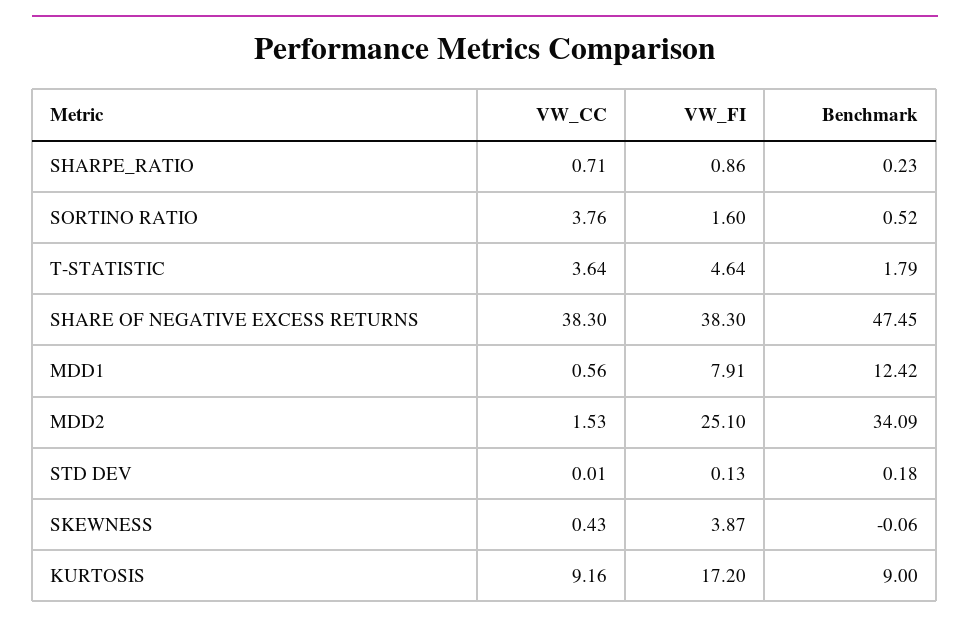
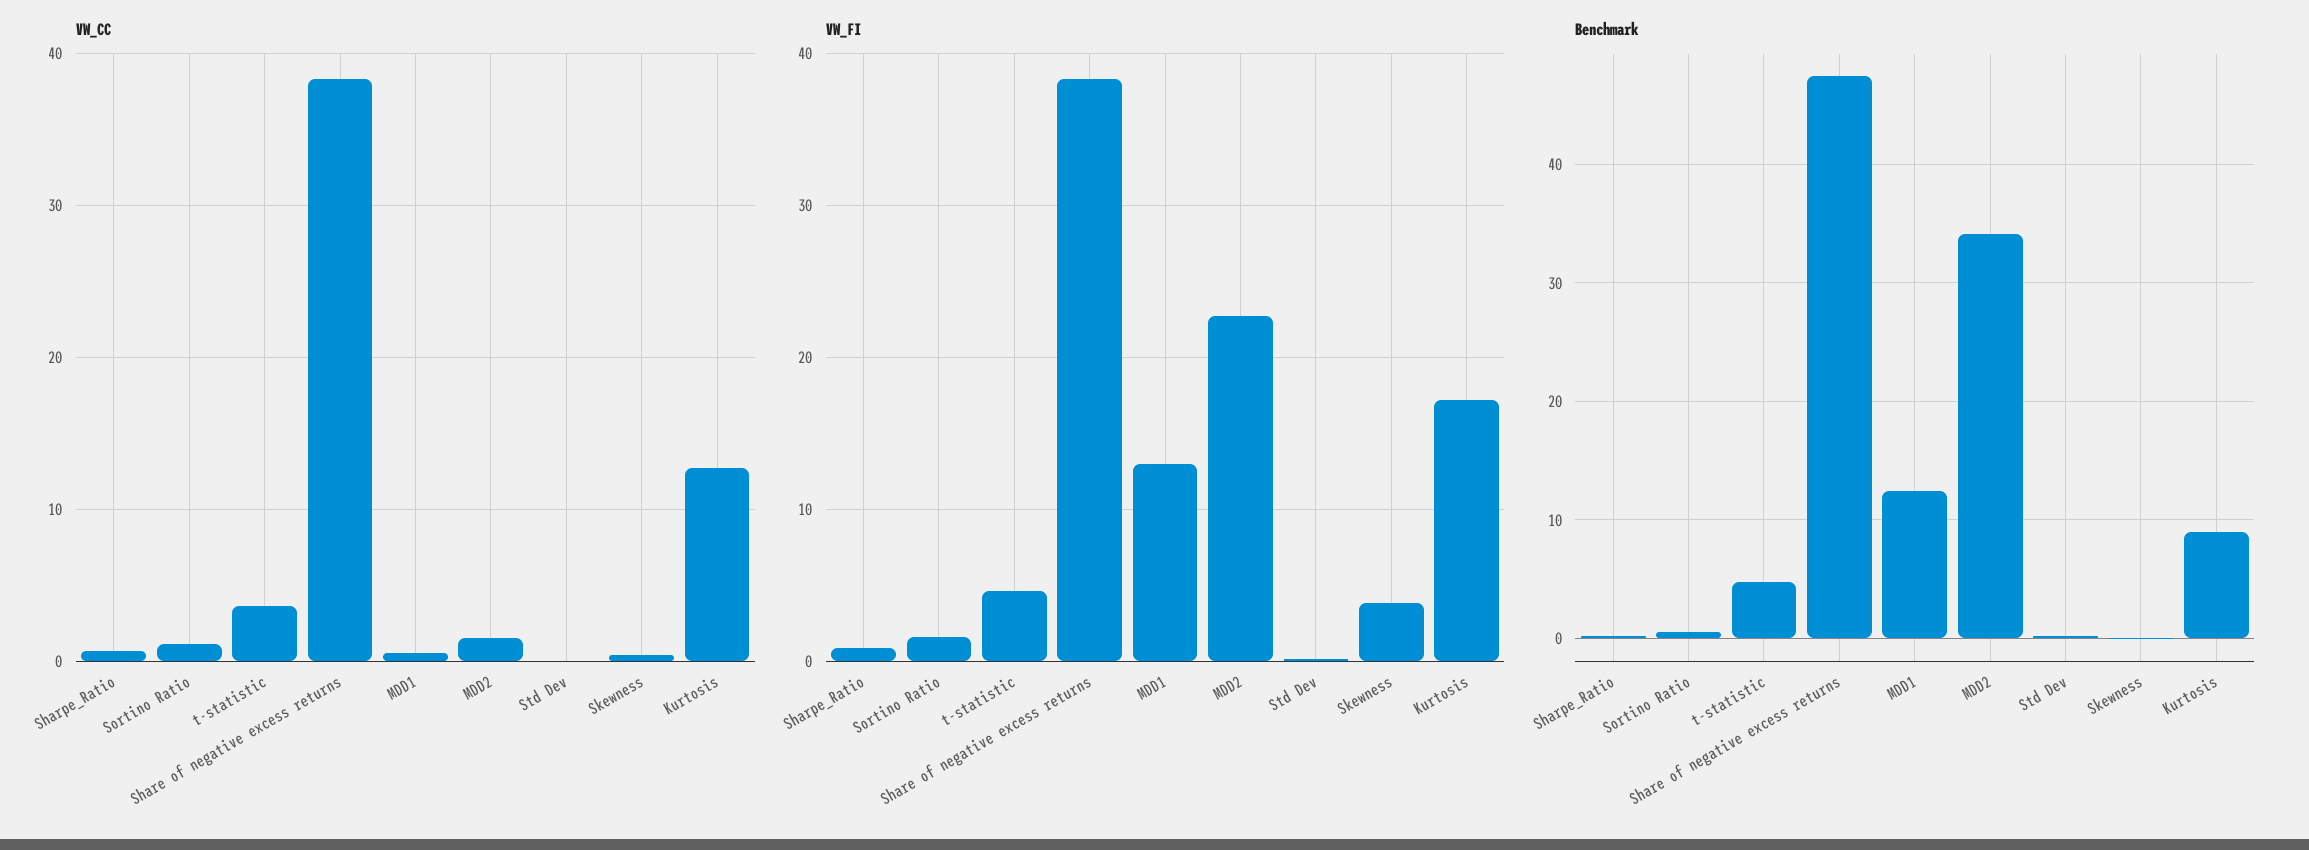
VW_CC, SORTINO RATIO: 3.76 -> 1
Benchmark, T-STATISTIC: 1.79 -> 5
VW_FI, MDD1: 7.91 -> 13
VW_FI, MDD2: 25.1 -> 23
VW_CC, KURTOSIS: 9.16 -> 13

